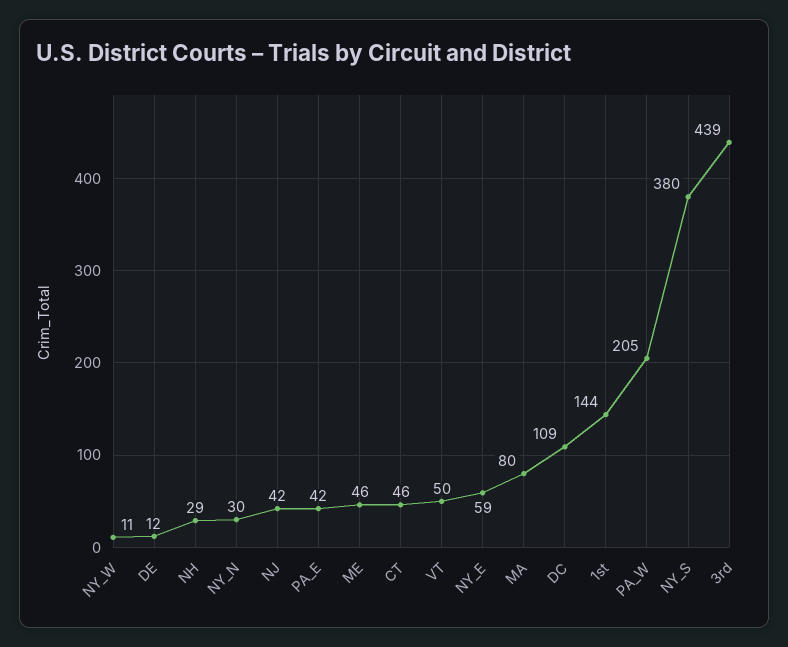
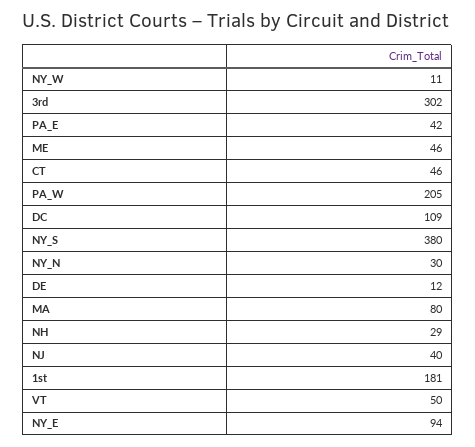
NJ: 42 -> 40
NY_E: 59 -> 94
1st: 144 -> 181
3rd: 439 -> 302

